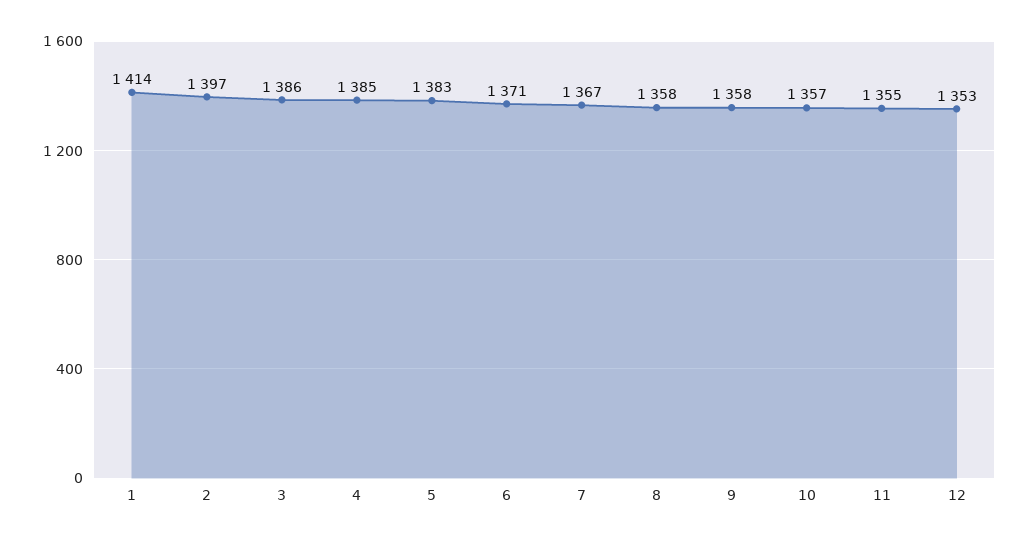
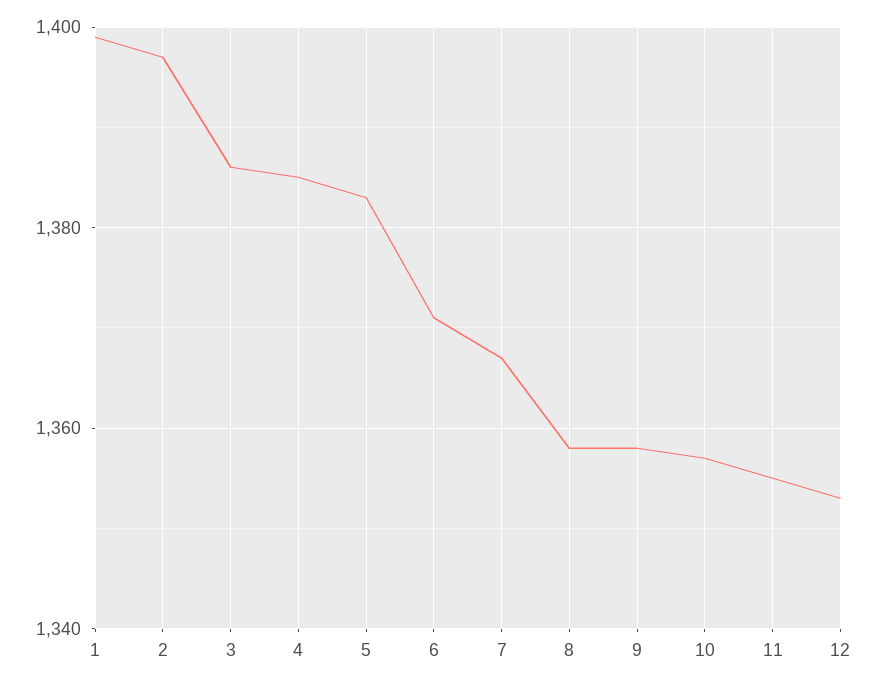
1: 1414 -> 1400

